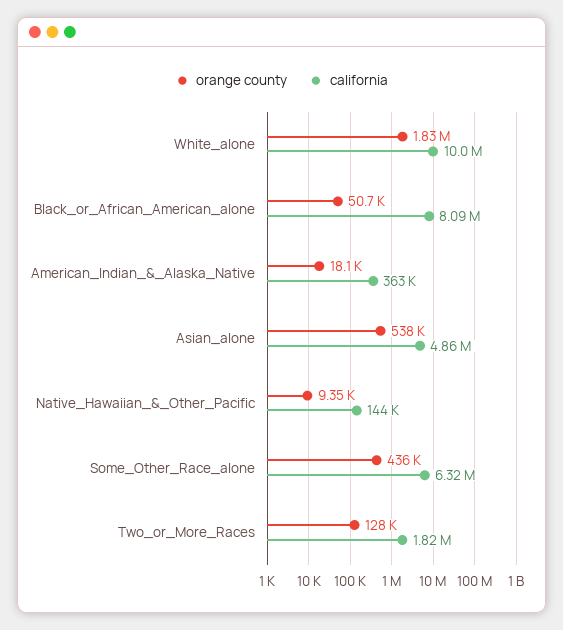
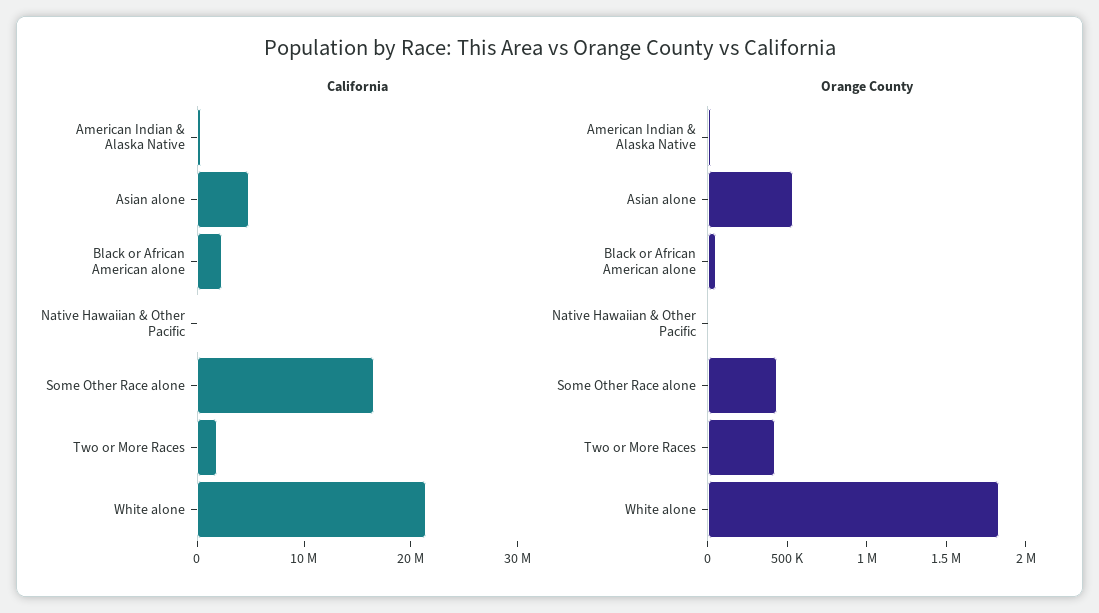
california, White_alone: 10000000 -> 22000000
california, Black_or_African_American_alone: 8090000 -> 2000000
california, Some_Other_Race_alone: 6320000 -> 16000000
orange county, Two_or_More_Races: 128000 -> 400000

